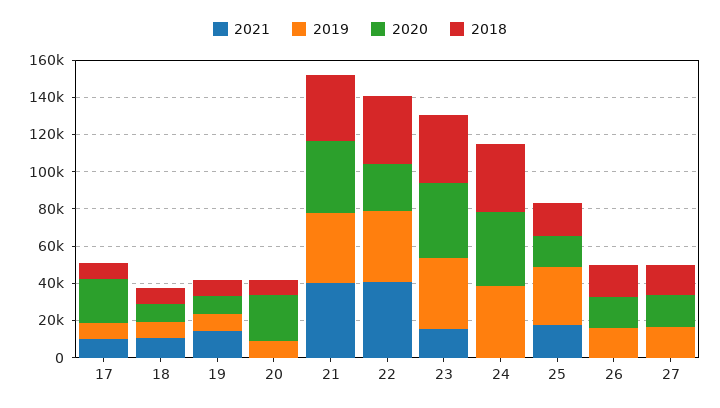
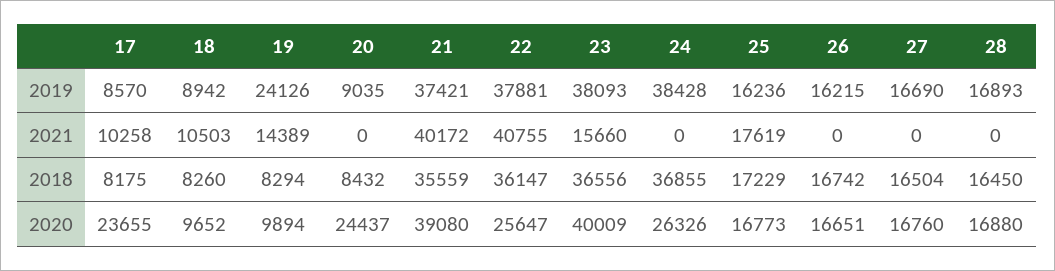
2019, 19: 10000 -> 24126
2020, 24: 40000 -> 26326
2019, 25: 30000 -> 16236
2019, 28: none -> 16893
2021, 28: none -> 0
2018, 28: none -> 16450
2020, 28: none -> 16880

